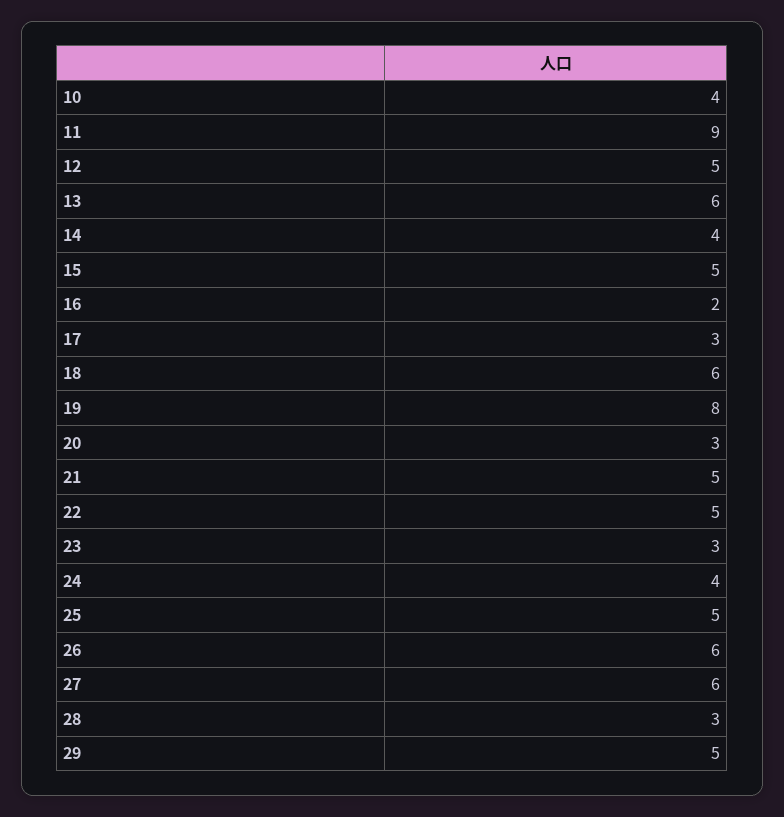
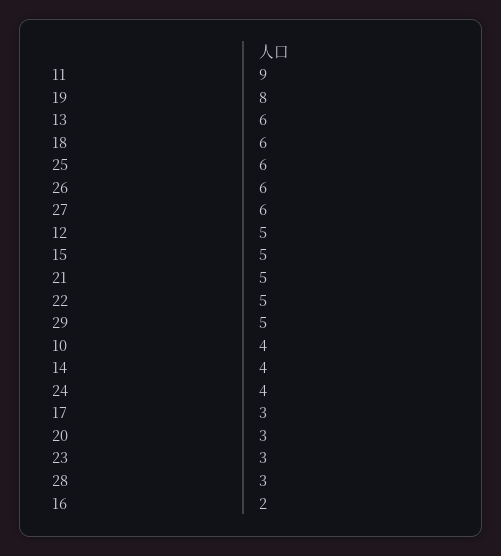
25: 5 -> 6

